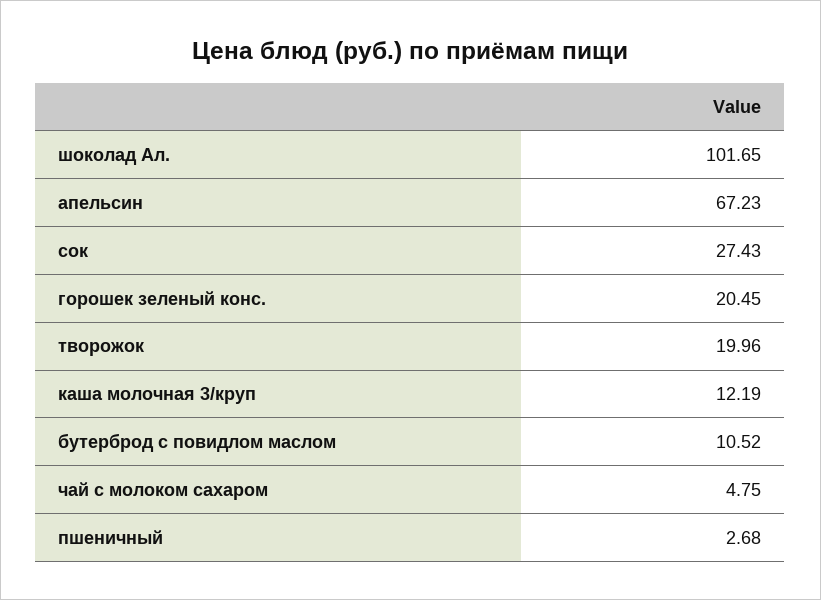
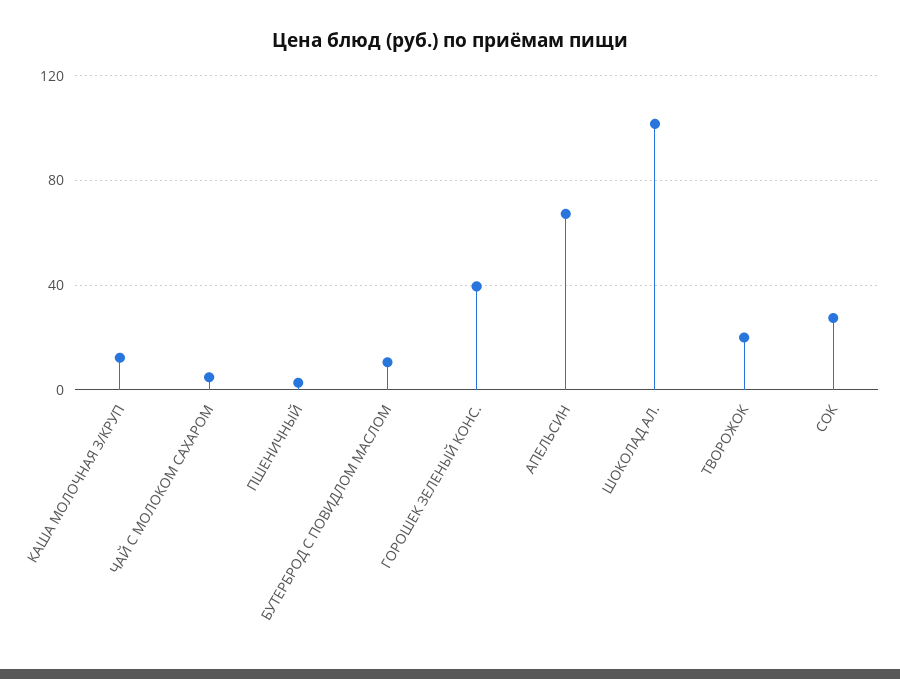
горошек зеленый конс.: 20.45 -> 40

